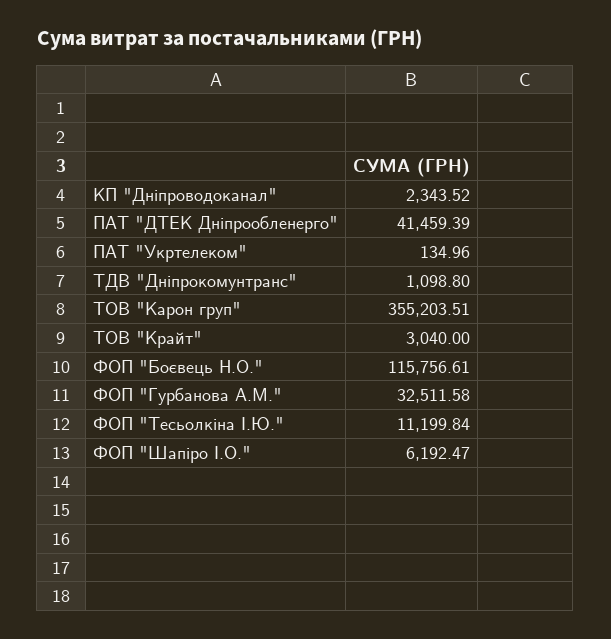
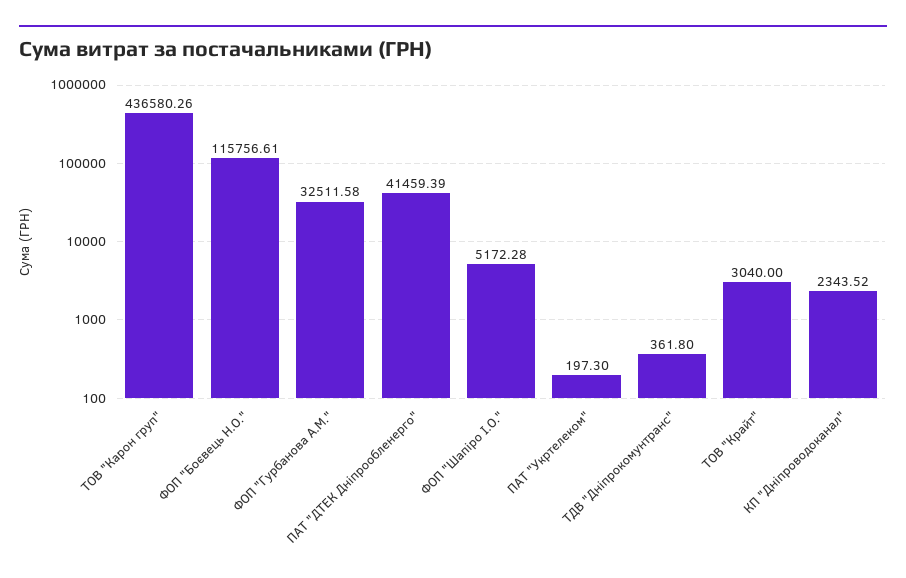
ПАТ "Укртелеком": 134.96 -> 197.3
ТДВ "Дніпрокомунтранс": 1098.8 -> 361.8
ТОВ "Карон груп": 355203.51 -> 436580.26
ФОП "Тесьолкіна І.Ю.": 11199.84 -> none
ФОП "Шапіро І.О.": 6192.47 -> 5172.28

